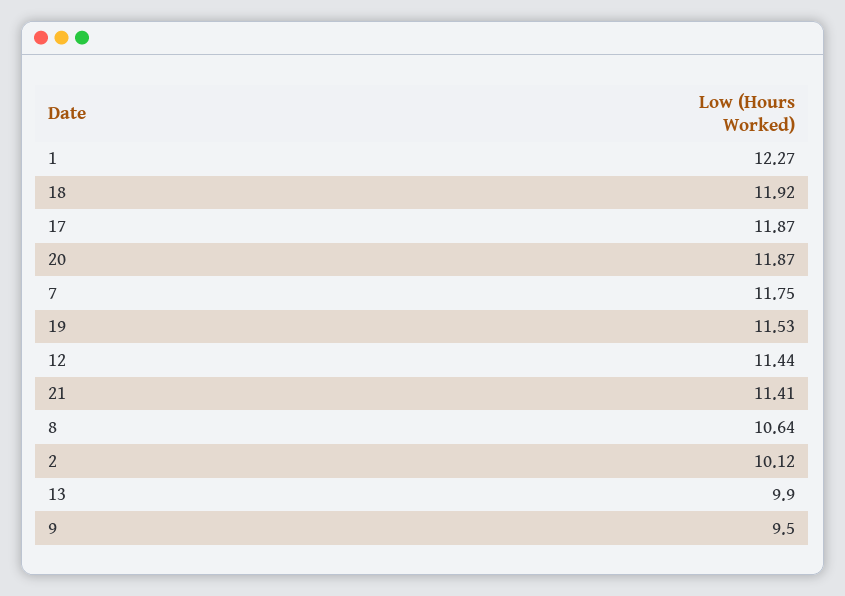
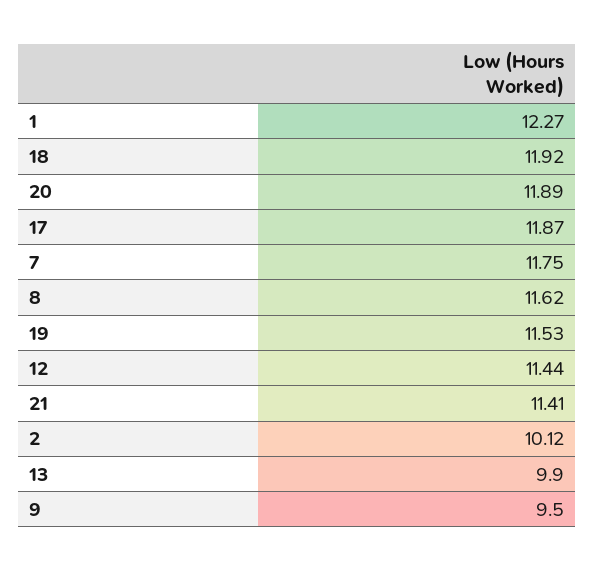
20: 11.87 -> 11.89
8: 10.64 -> 11.62

